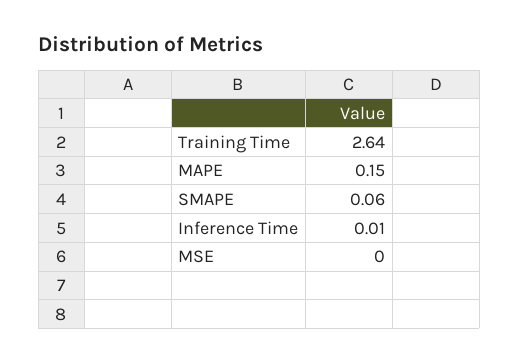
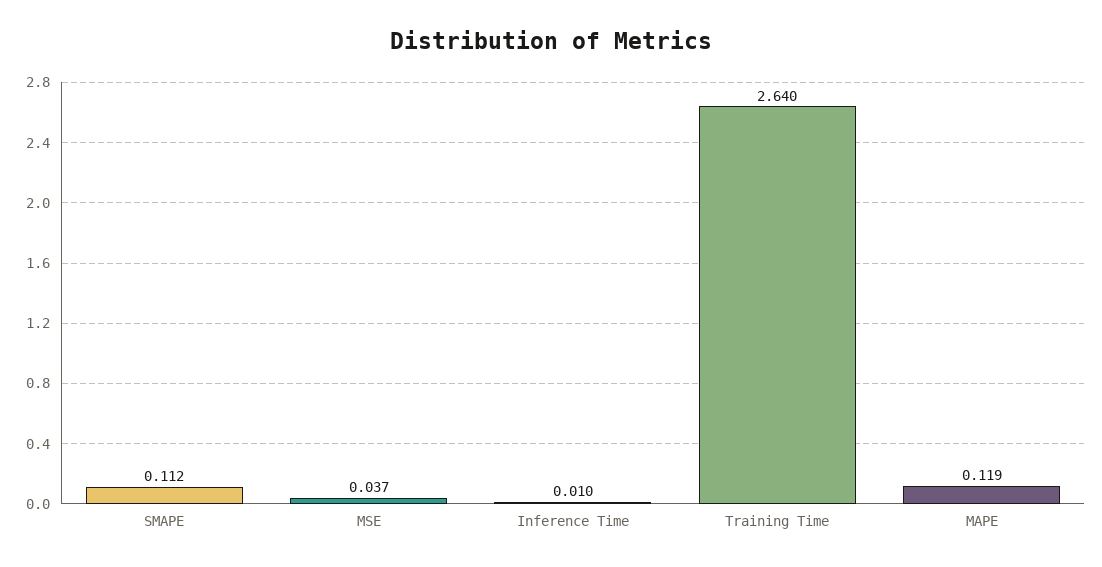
MAPE: 0.15 -> 0.119
SMAPE: 0.06 -> 0.112
MSE: 0 -> 0.037

